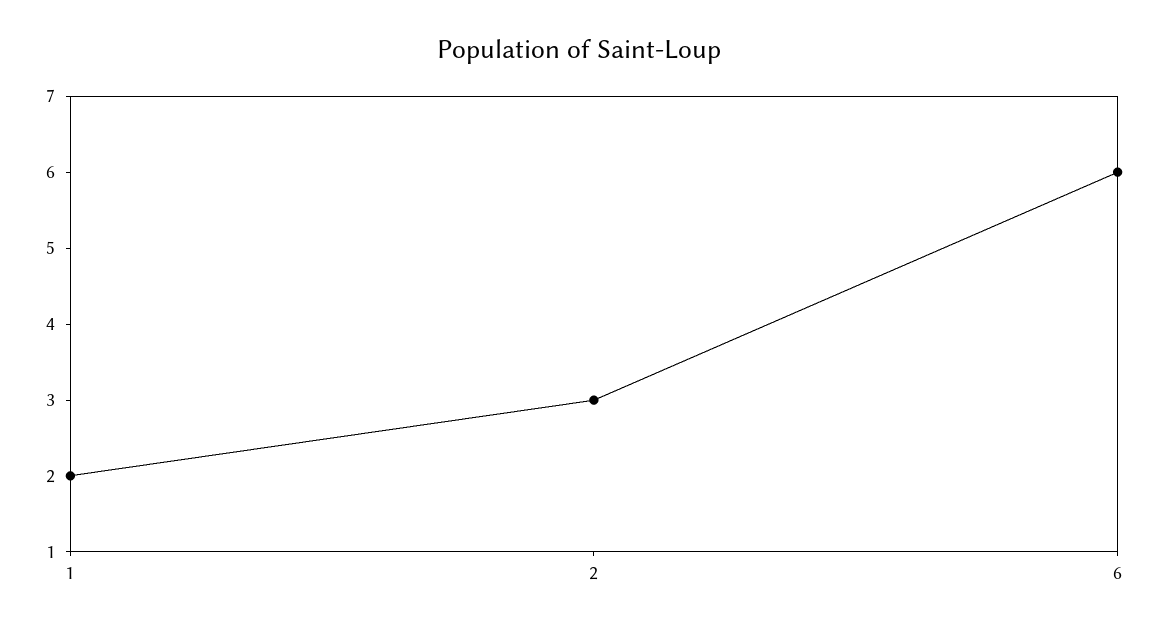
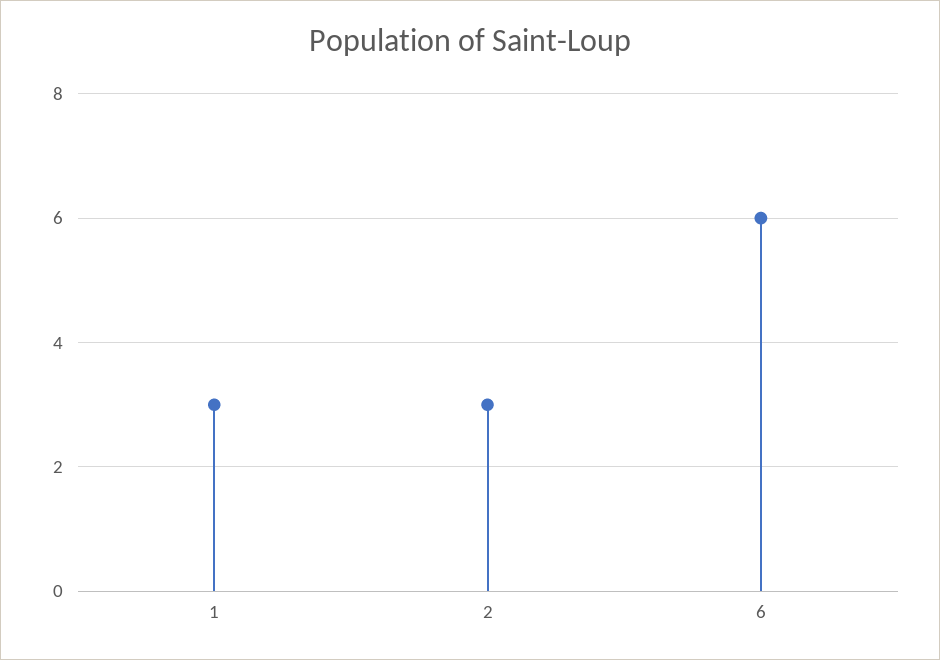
1: 2 -> 3

